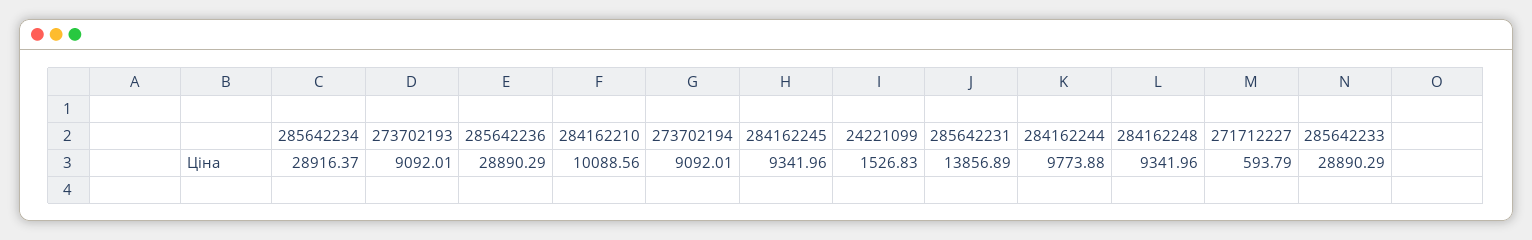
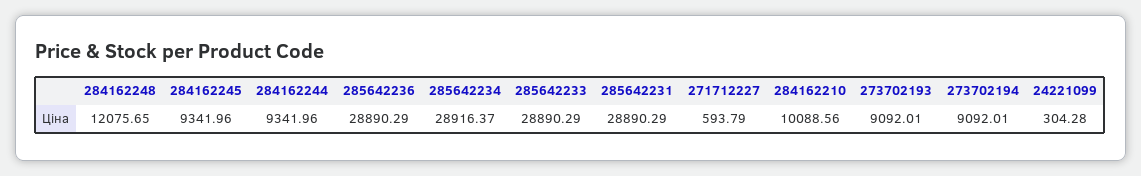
24221099: 1526.83 -> 304.28
285642231: 13856.89 -> 28890.29
284162244: 9773.88 -> 9341.96
284162248: 9341.96 -> 12075.65

